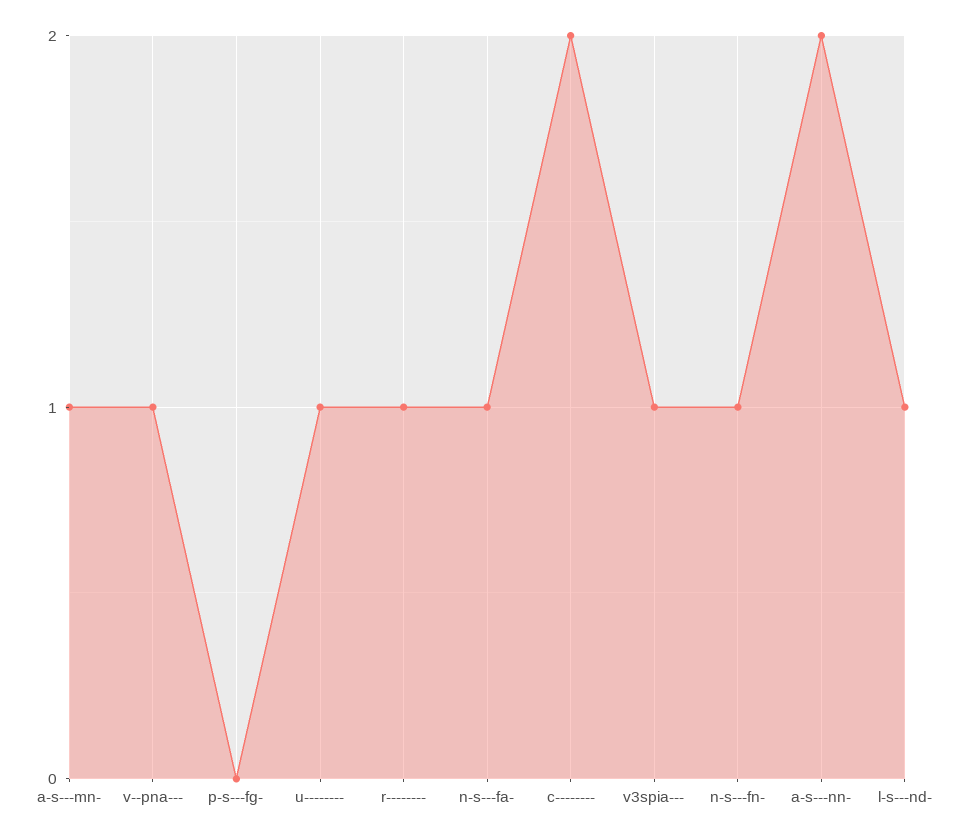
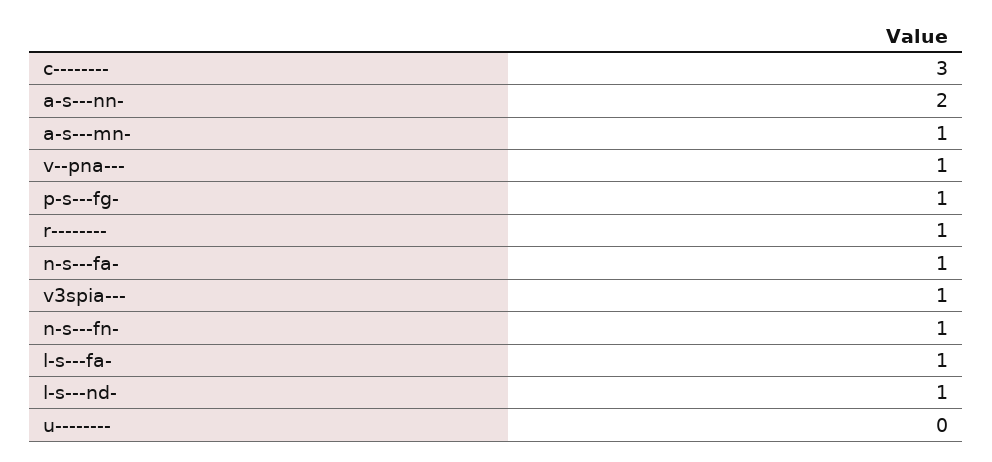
p-s---fg-: 0 -> 1
u--------: 1 -> 0
c--------: 2 -> 3
l-s---fa-: none -> 1

